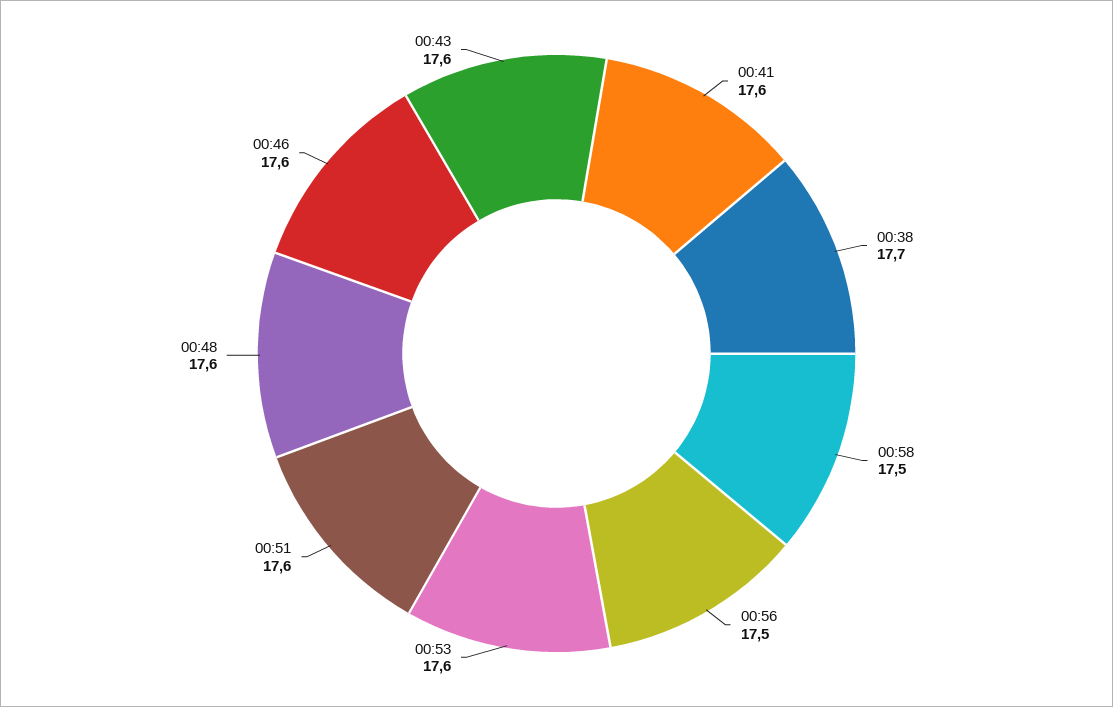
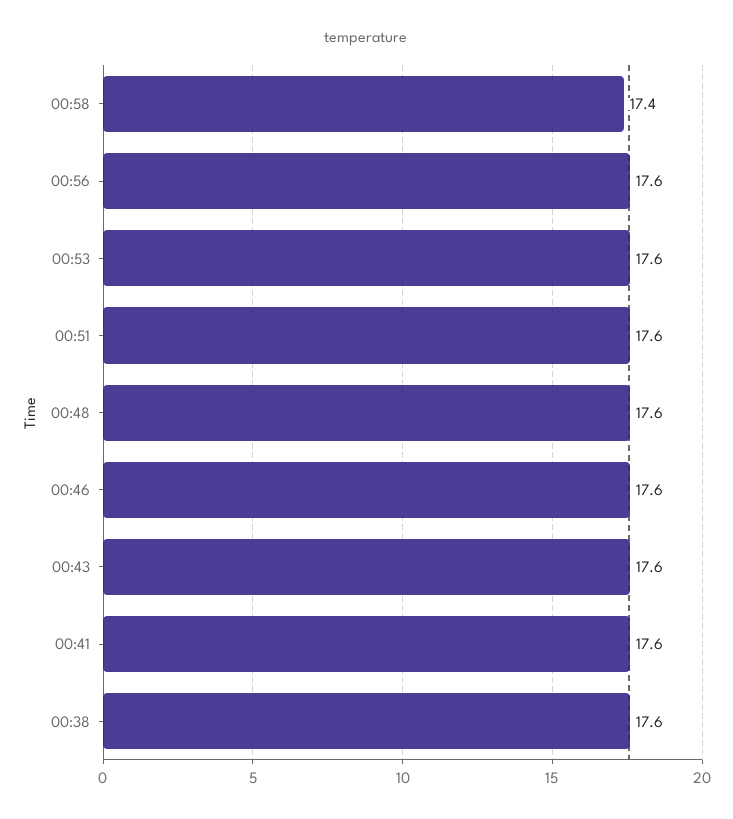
00:38: 17.7 -> 17.6
00:58: 17.5 -> 17.4
00:56: 17.5 -> 17.6

